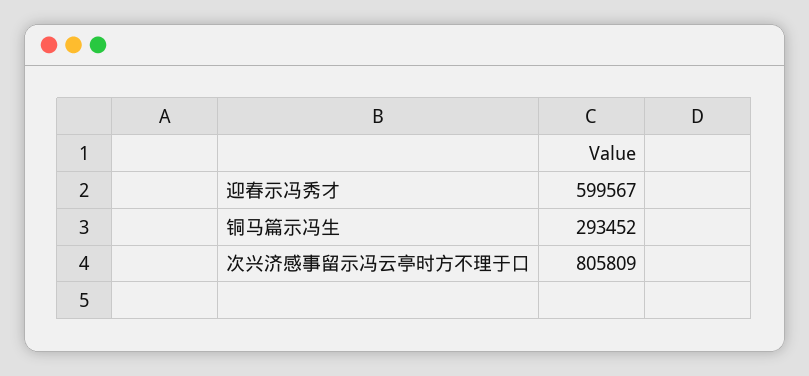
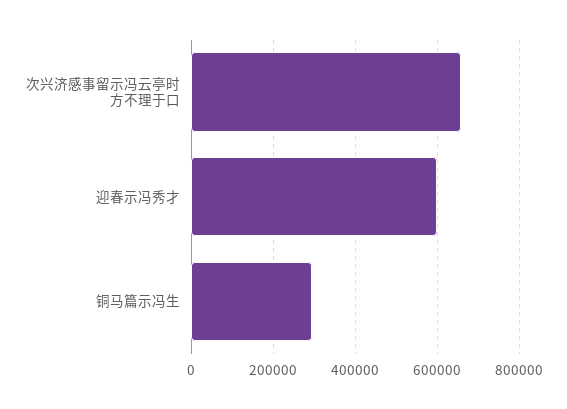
次兴济感事留示冯云亭时方不理于口: 805809 -> 660000

